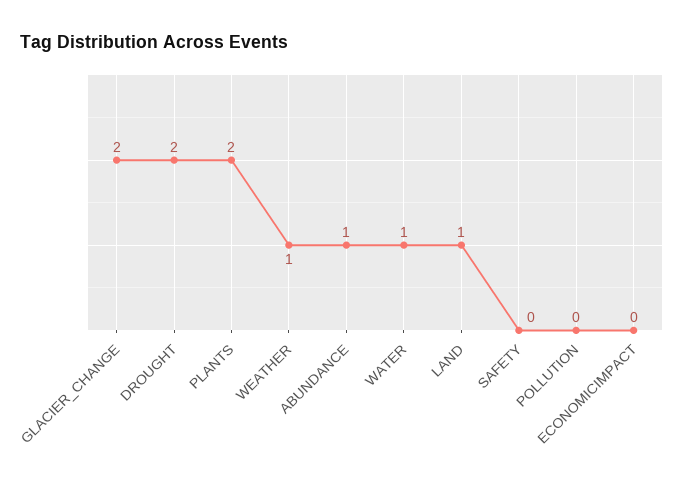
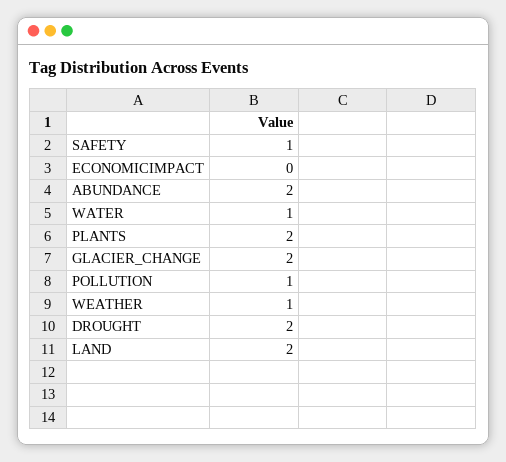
ABUNDANCE: 1 -> 2
LAND: 1 -> 2
SAFETY: 0 -> 1
POLLUTION: 0 -> 1

